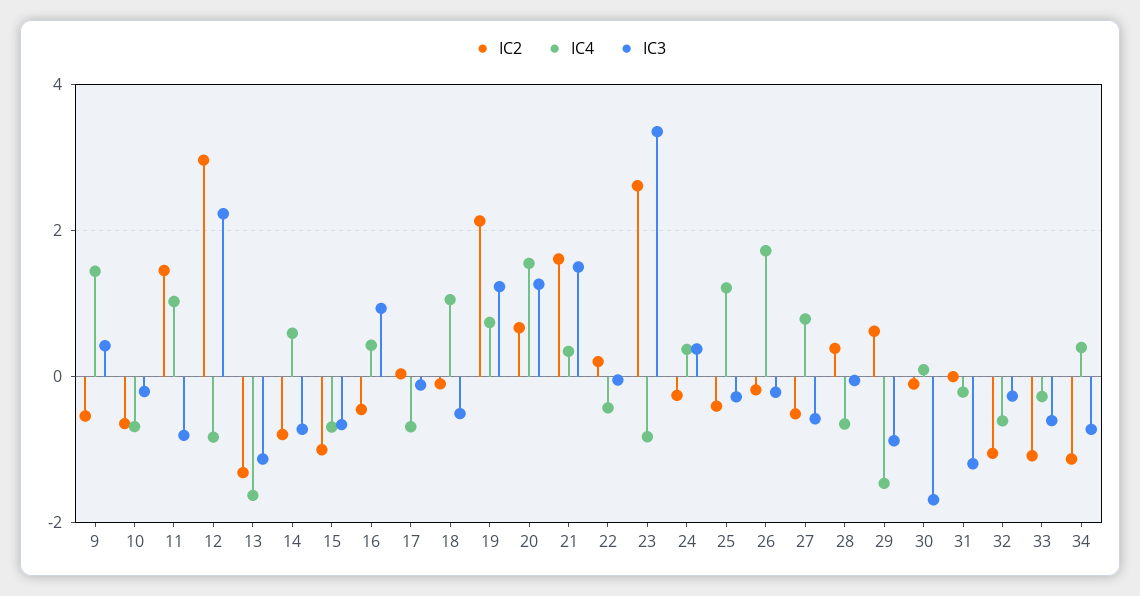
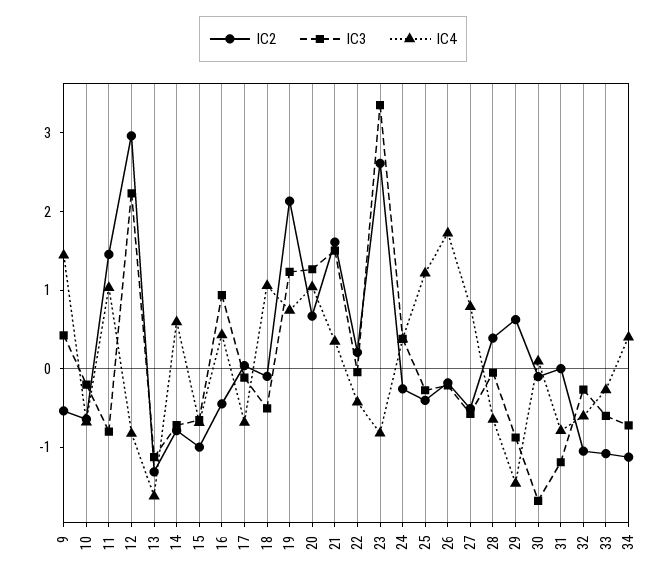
IC4, 20: 1.6 -> 1
IC4, 31: -0.2 -> -0.8

